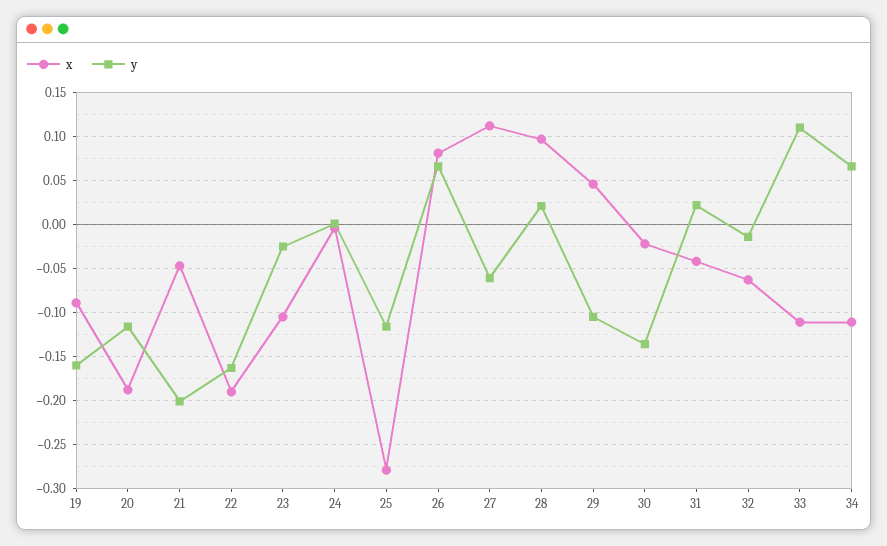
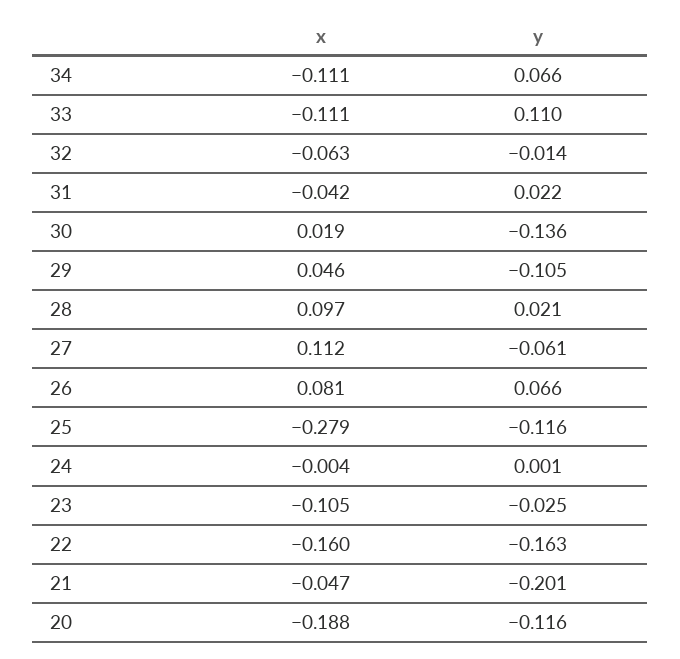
x, 19: -0.09 -> none
y, 19: -0.16 -> none
x, 22: -0.19 -> -0.16
x, 30: -0.02 -> 0.019

